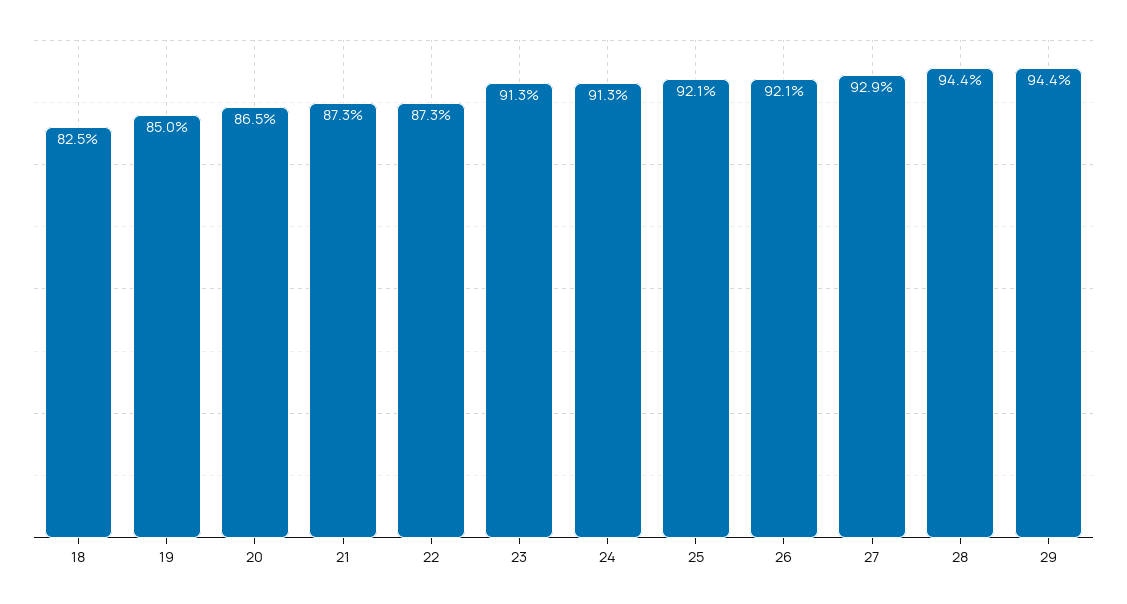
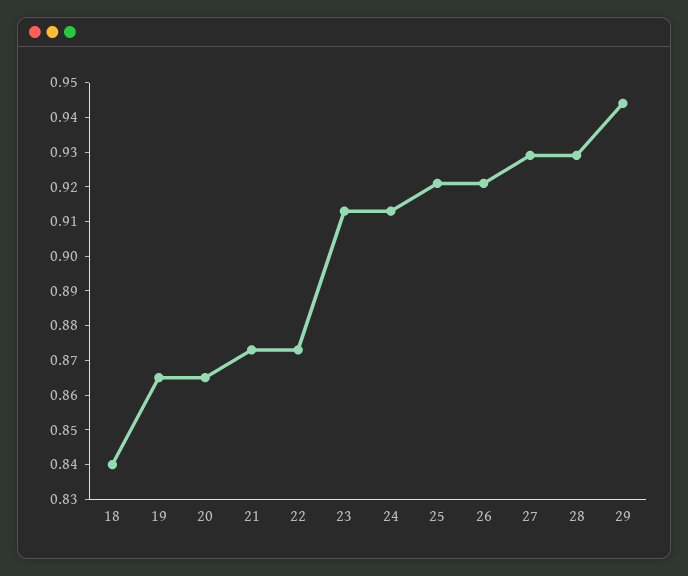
18: 0.825 -> 0.84
19: 0.85 -> 0.865
28: 0.944 -> 0.93

